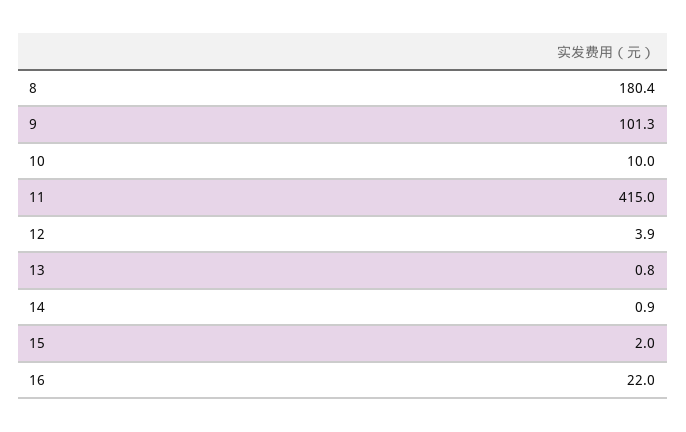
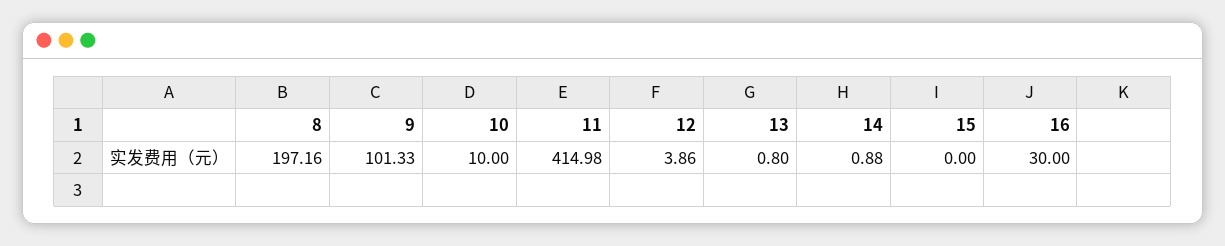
8: 180.4 -> 197.16
15: 2 -> 0
16: 22 -> 30

